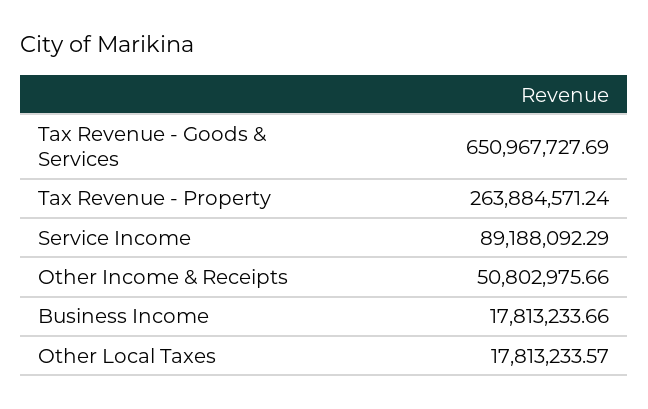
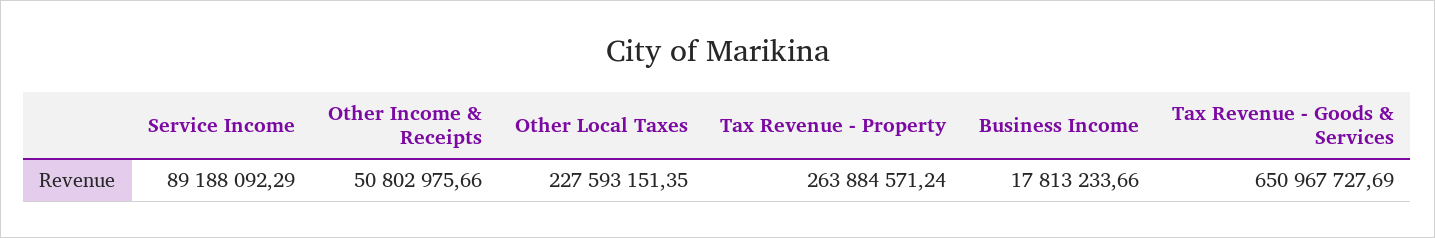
Other Local Taxes: 17813233.57 -> 227593151.35

